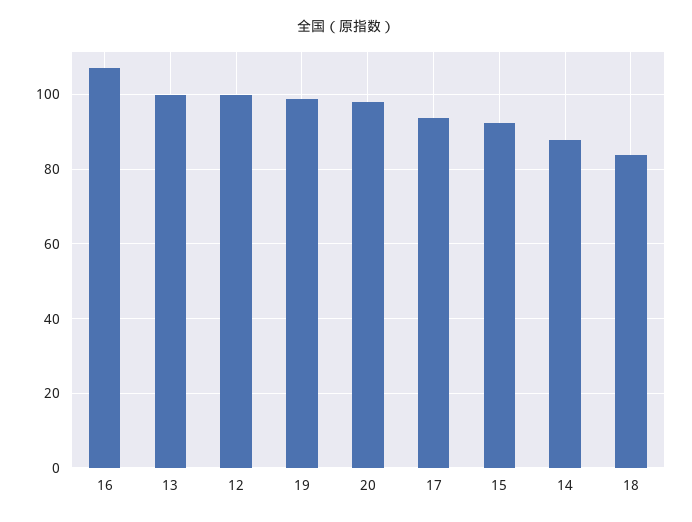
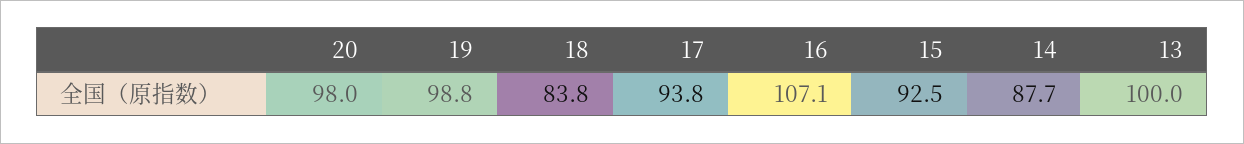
12: 100 -> none

